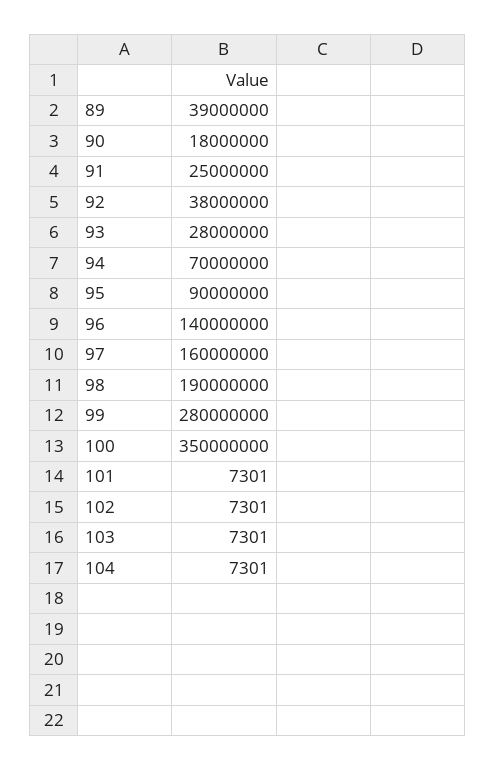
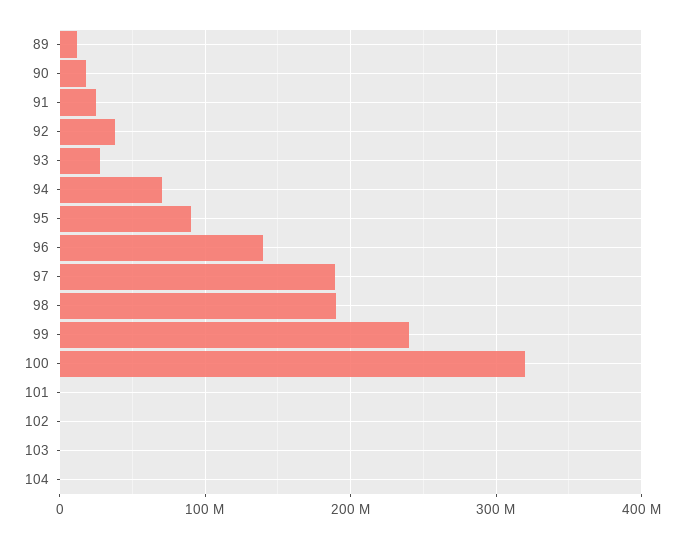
89: 39000000 -> 10000000
97: 160000000 -> 190000000
99: 280000000 -> 240000000
100: 350000000 -> 320000000

